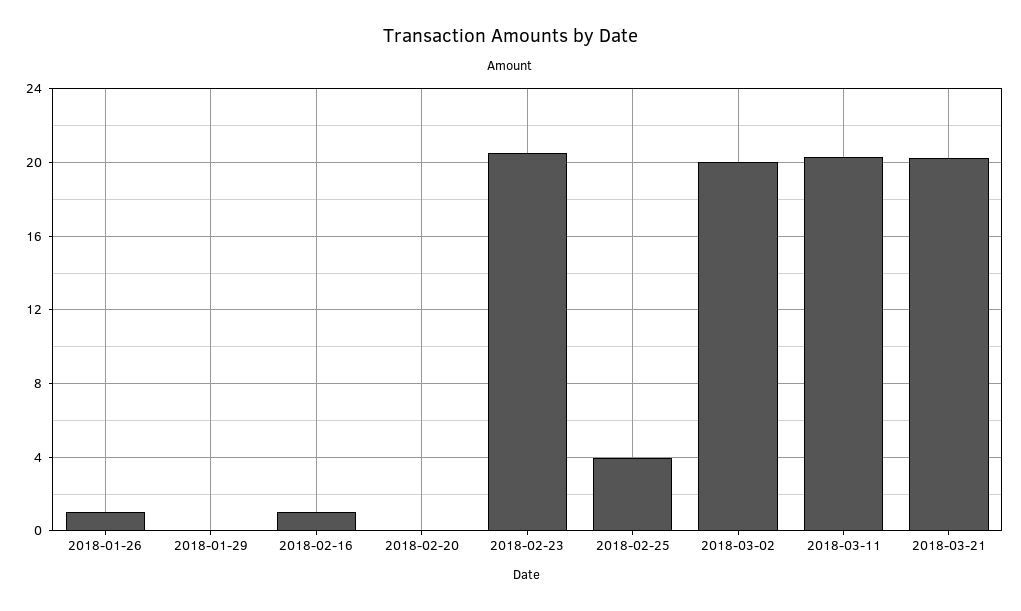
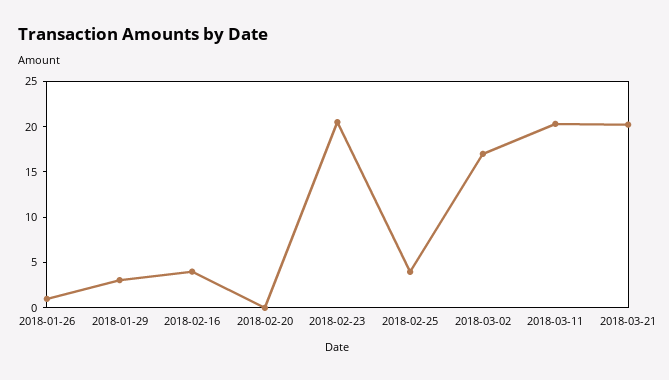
2018-01-29: 0 -> 3
2018-02-16: 1 -> 4
2018-03-02: 20 -> 17

